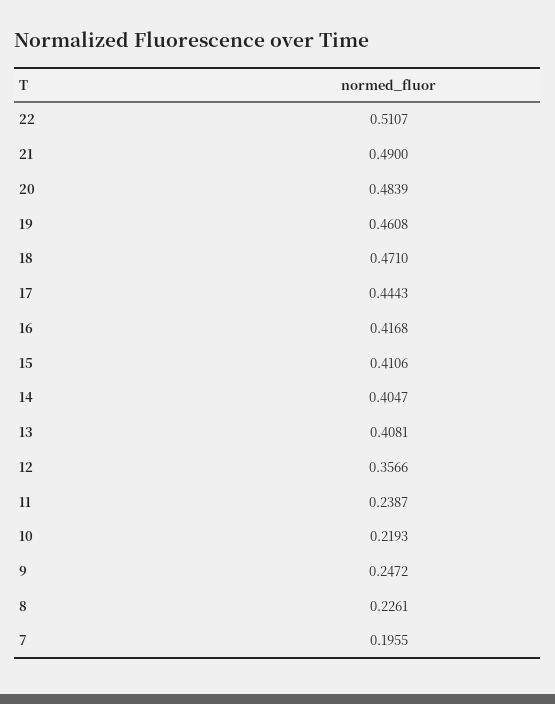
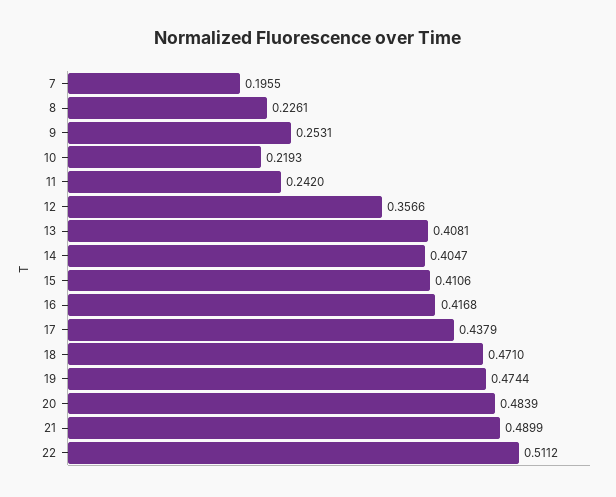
22: 0.5107 -> 0.5112
21: 0.49 -> 0.4899
19: 0.4608 -> 0.4744
17: 0.4443 -> 0.4379
11: 0.2387 -> 0.242
9: 0.2472 -> 0.2531

